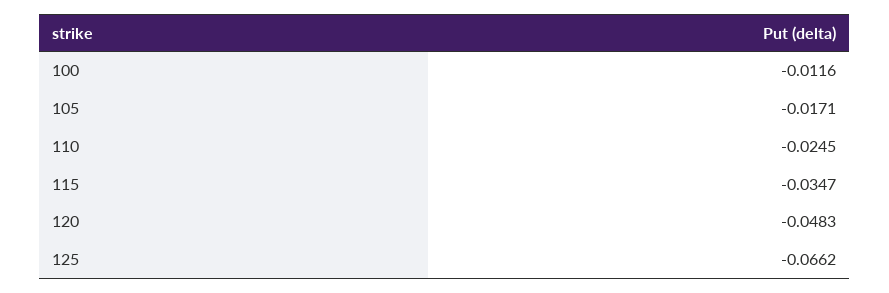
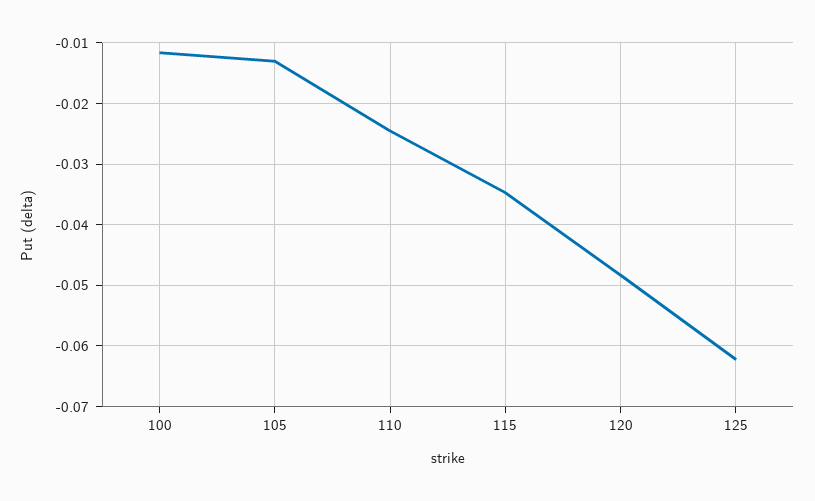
105: -0.0171 -> -0.013
125: -0.0662 -> -0.062

